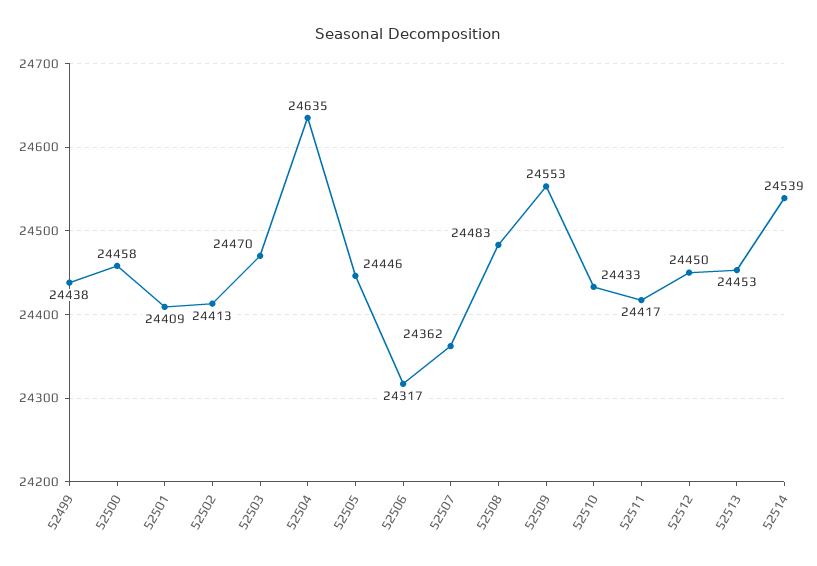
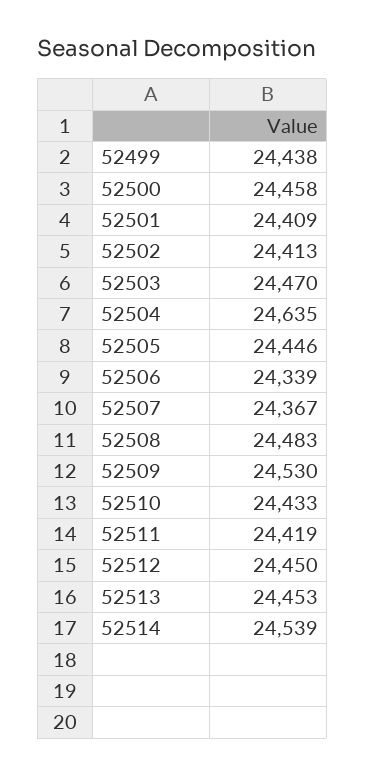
52506: 24317 -> 24339
52507: 24362 -> 24367
52509: 24553 -> 24530
52511: 24417 -> 24419

